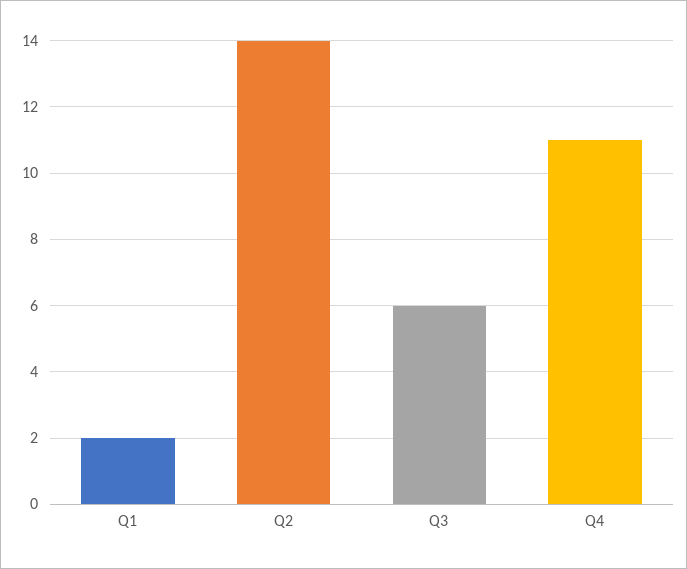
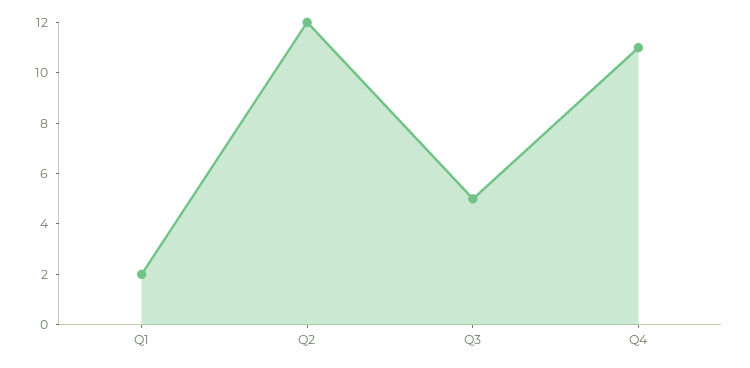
Q2: 14 -> 12
Q3: 6 -> 5

